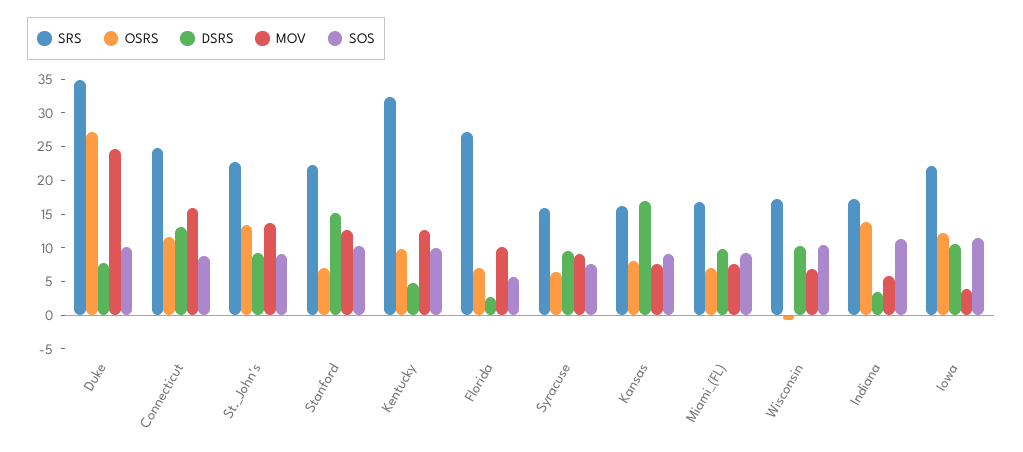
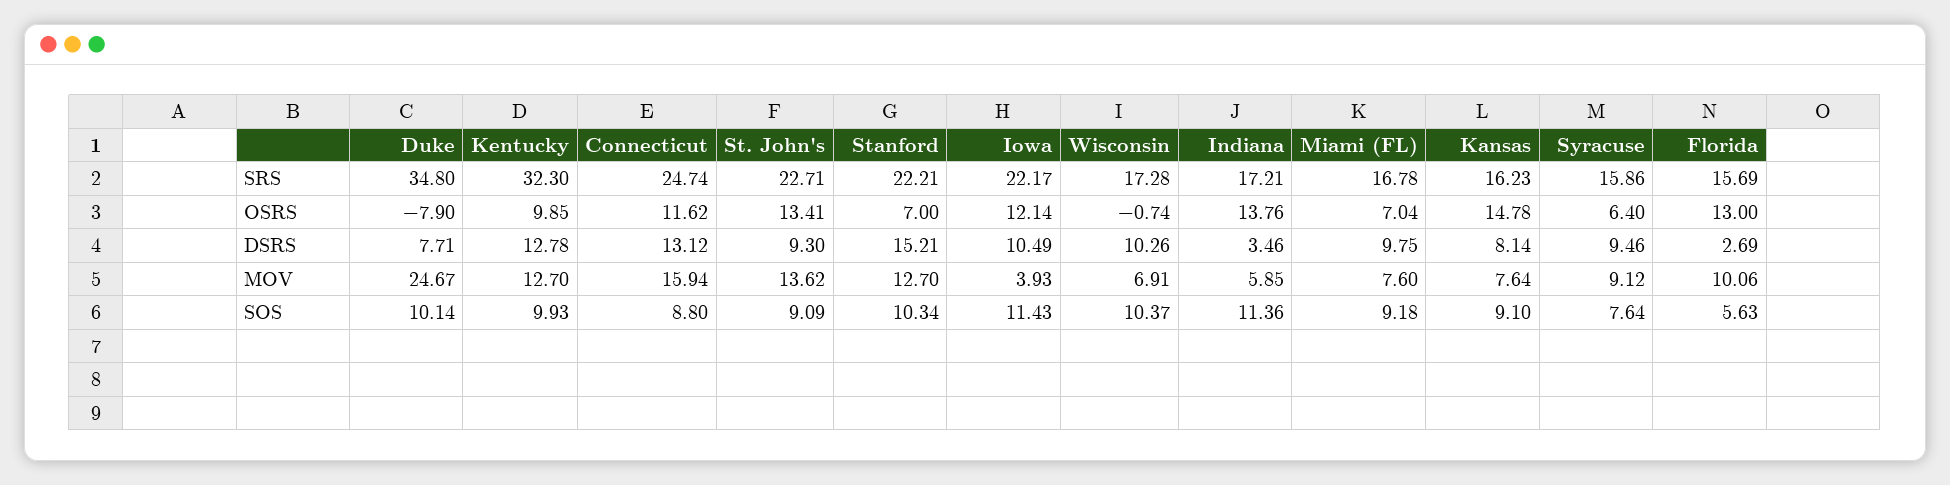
OSRS, Duke: 27.5 -> -7.9
DSRS, Kentucky: 5 -> 12.78
SRS, Florida: 27.5 -> 15.69
OSRS, Florida: 7.5 -> 13
OSRS, Kansas: 7.5 -> 14.78
DSRS, Kansas: 17.5 -> 8.14

